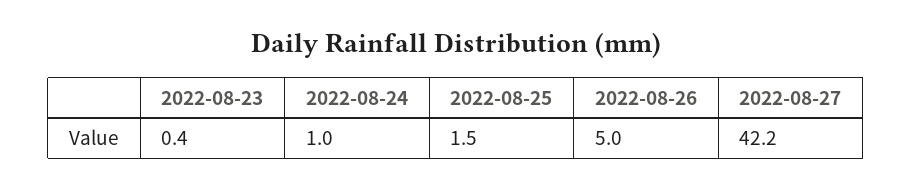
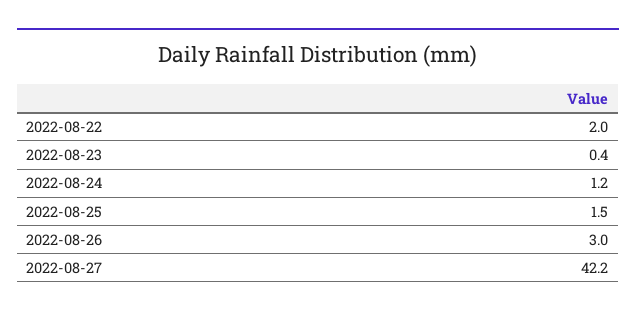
2022-08-24: 1 -> 1.2
2022-08-26: 5 -> 3
2022-08-22: none -> 2

